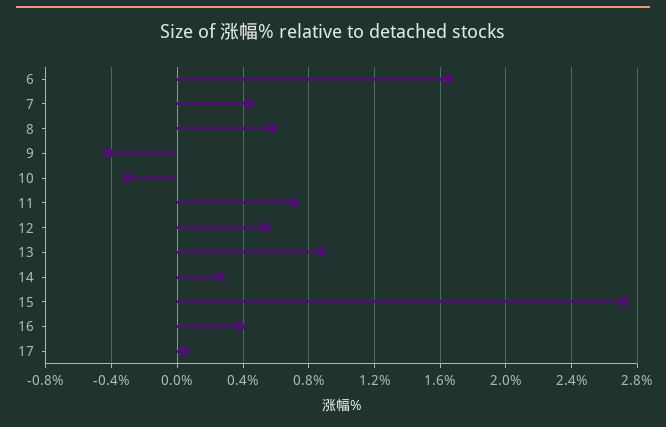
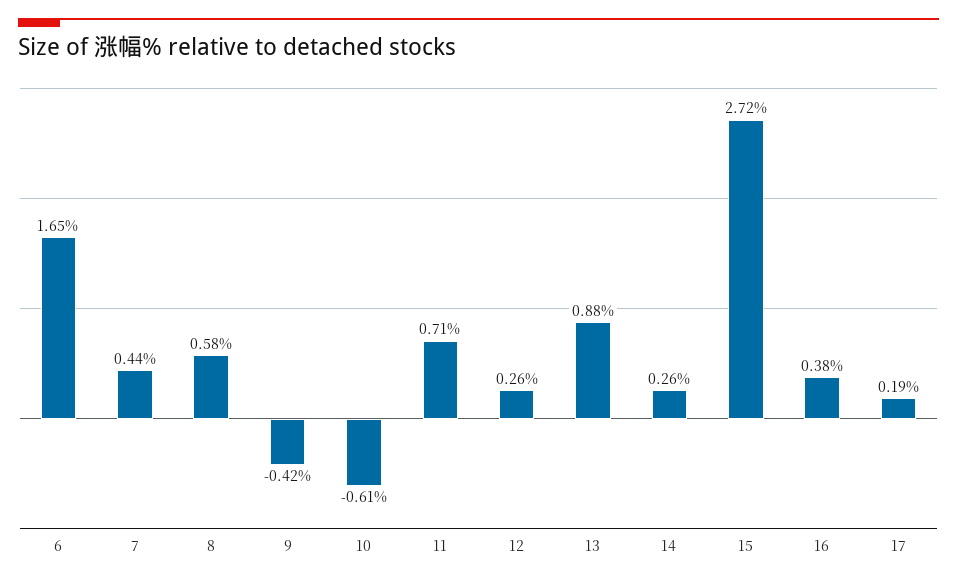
10: -0.3 -> -0.61
12: 0.55 -> 0.26
17: 0.05 -> 0.19

